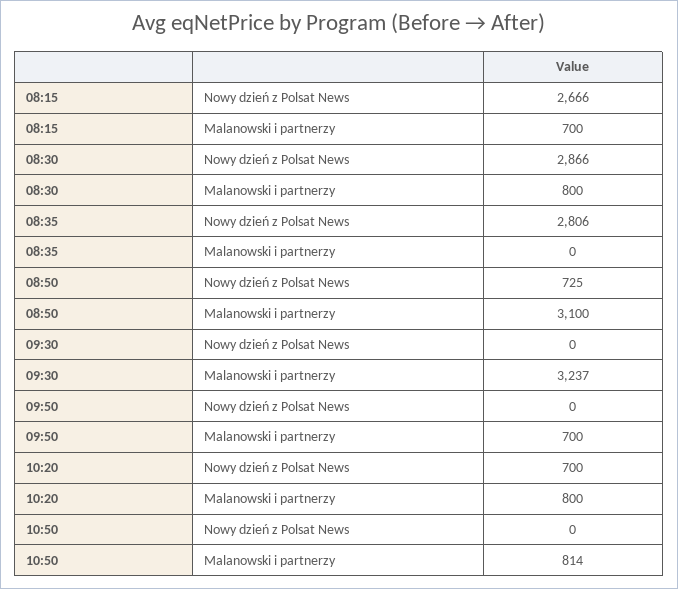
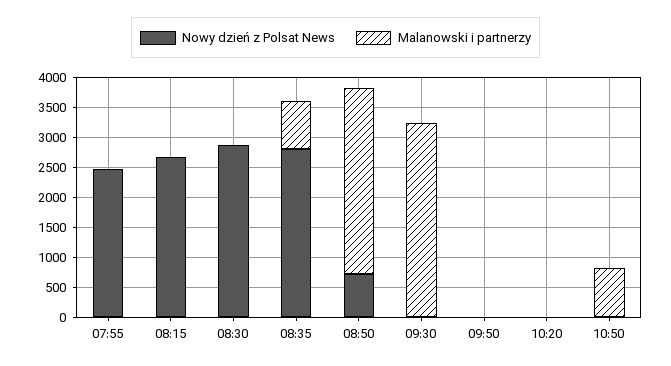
Malanowski i partnerzy, 08:15: 700 -> 0
Malanowski i partnerzy, 08:30: 800 -> 0
Malanowski i partnerzy, 08:35: 0 -> 750
Malanowski i partnerzy, 09:50: 700 -> 0
Nowy dzień z Polsat News, 10:20: 700 -> 0
Malanowski i partnerzy, 10:20: 800 -> 0
Nowy dzień z Polsat News, 07:55: none -> 2500
Malanowski i partnerzy, 07:55: none -> 0

